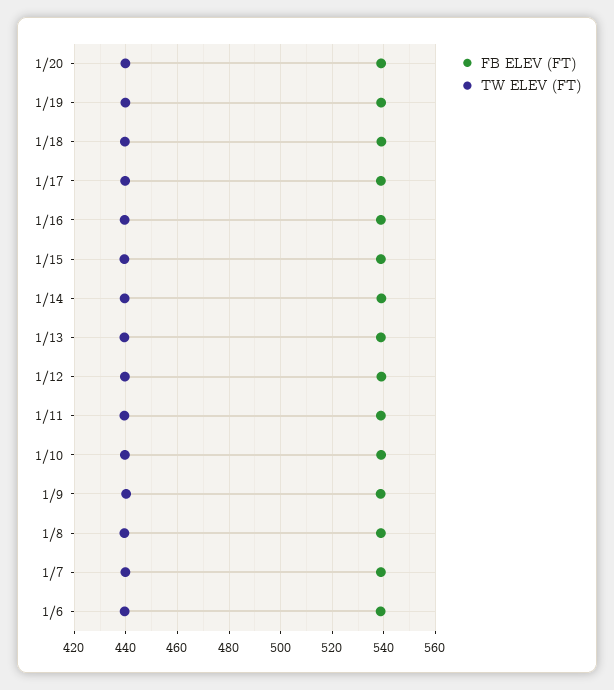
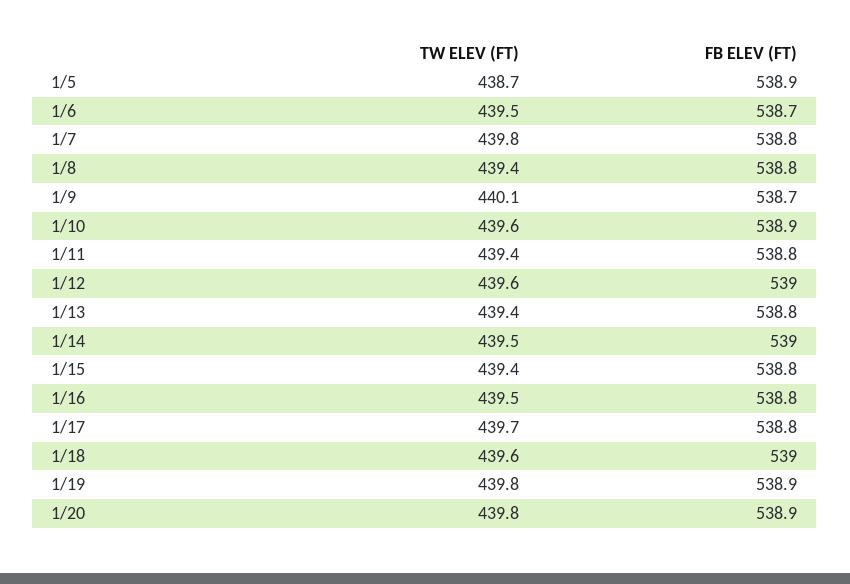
TW ELEV (FT), 1/5: none -> 438.7
FB ELEV (FT), 1/5: none -> 538.9

